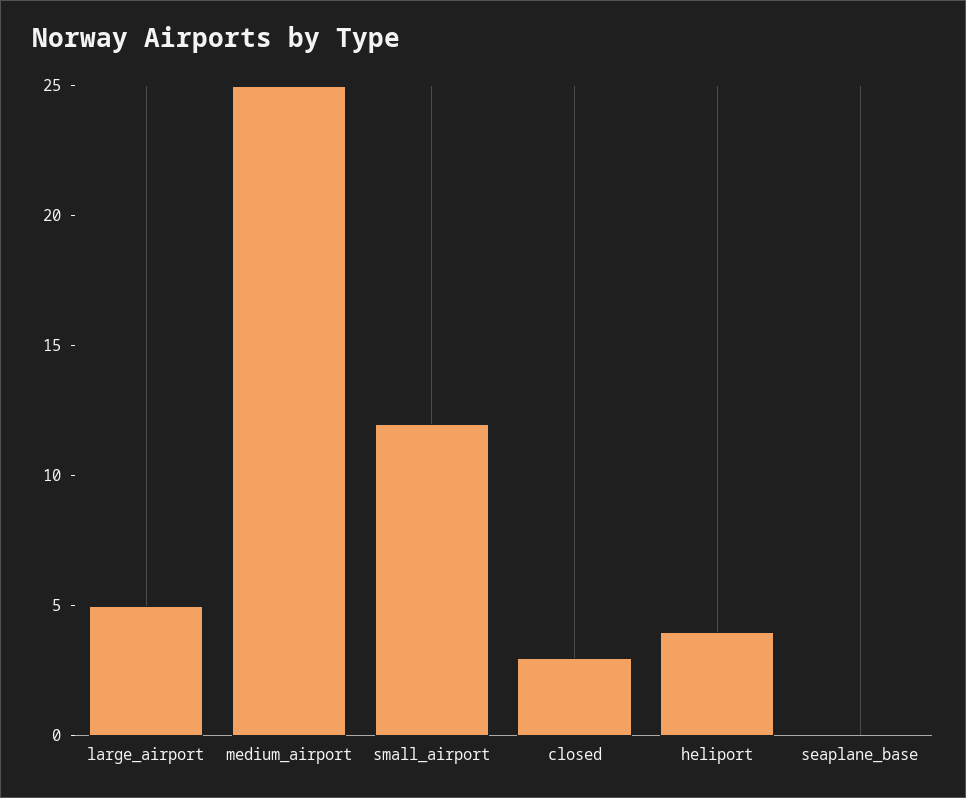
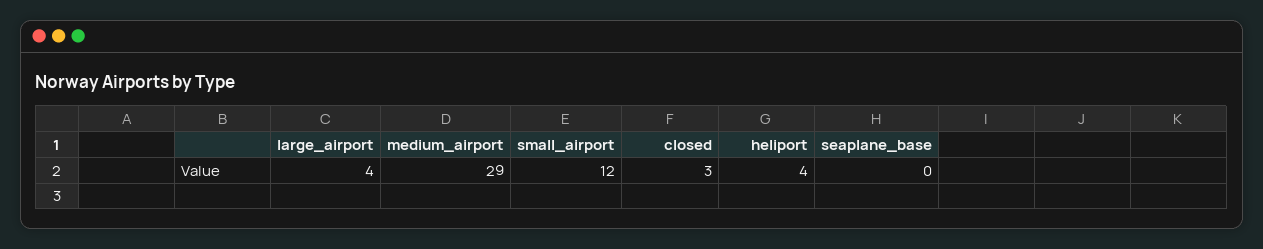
large_airport: 5 -> 4
medium_airport: 25 -> 29

